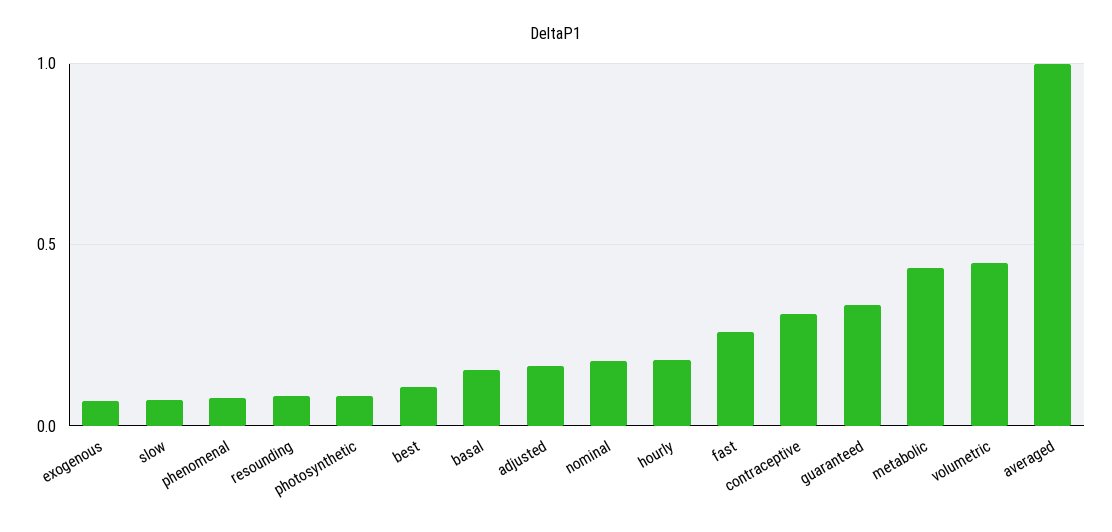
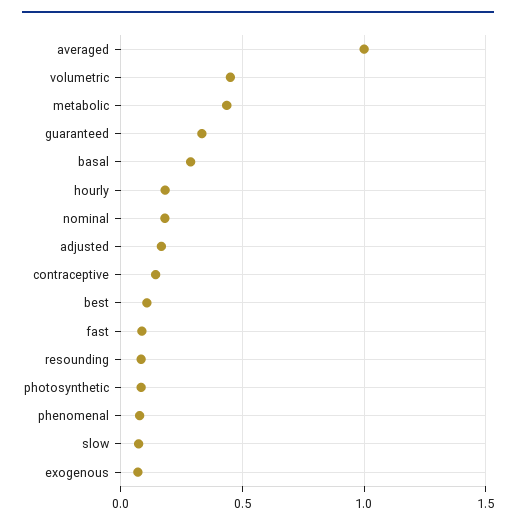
basal: 0.15 -> 0.3
fast: 0.25 -> 0.1
contraceptive: 0.3 -> 0.15

